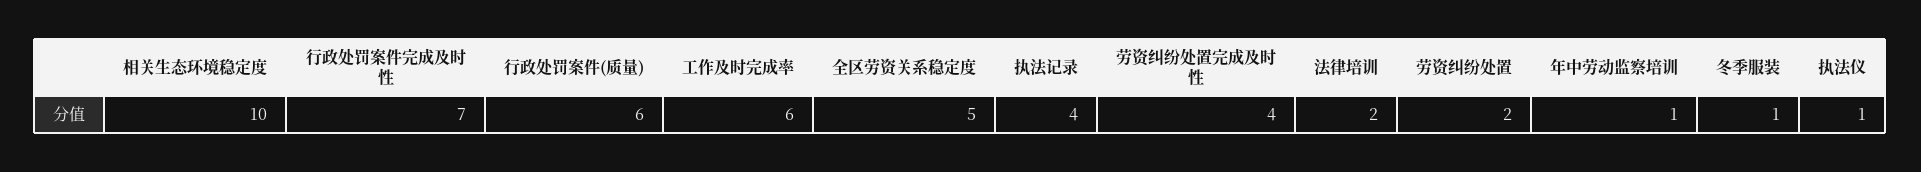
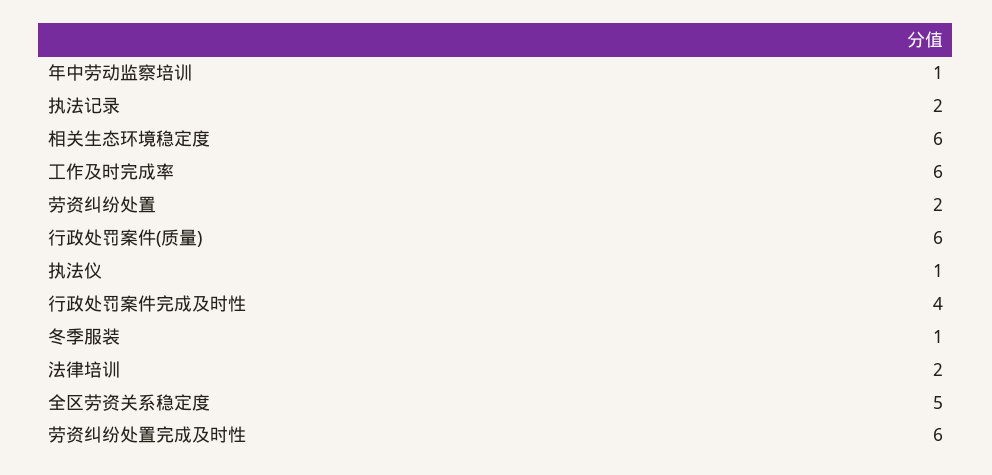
相关生态环境稳定度: 10 -> 6
行政处罚案件完成及时性: 7 -> 4
执法记录: 4 -> 2
劳资纠纷处置完成及时性: 4 -> 6

